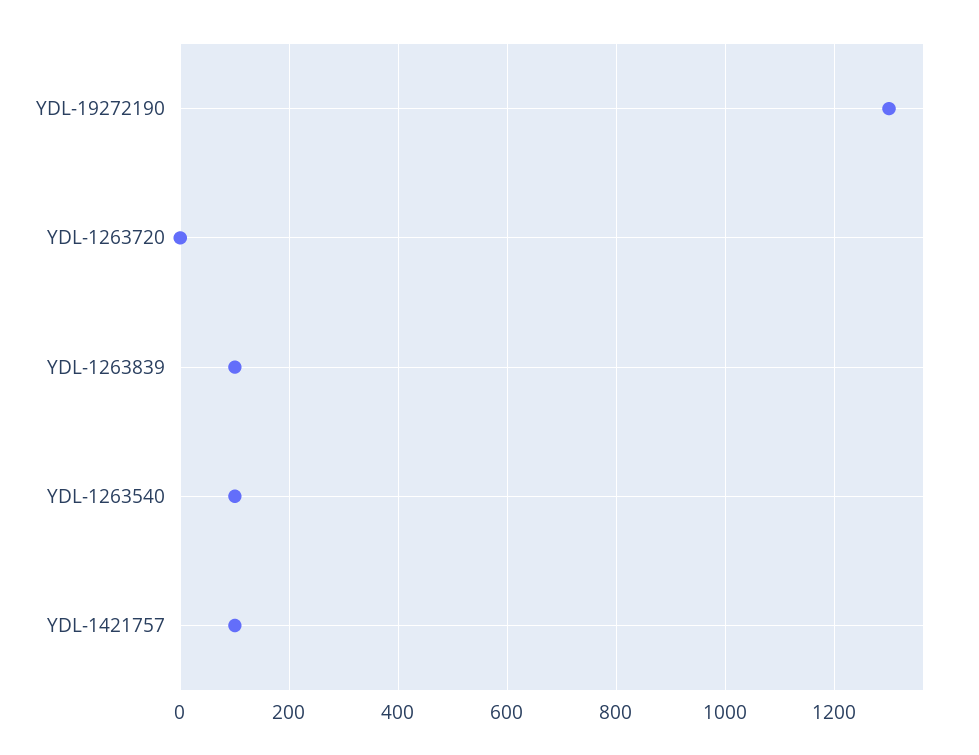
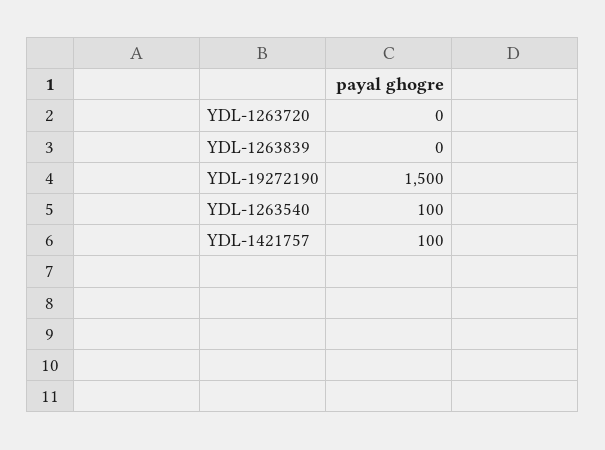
YDL-19272190: 1300 -> 1500
YDL-1263839: 100 -> 0

